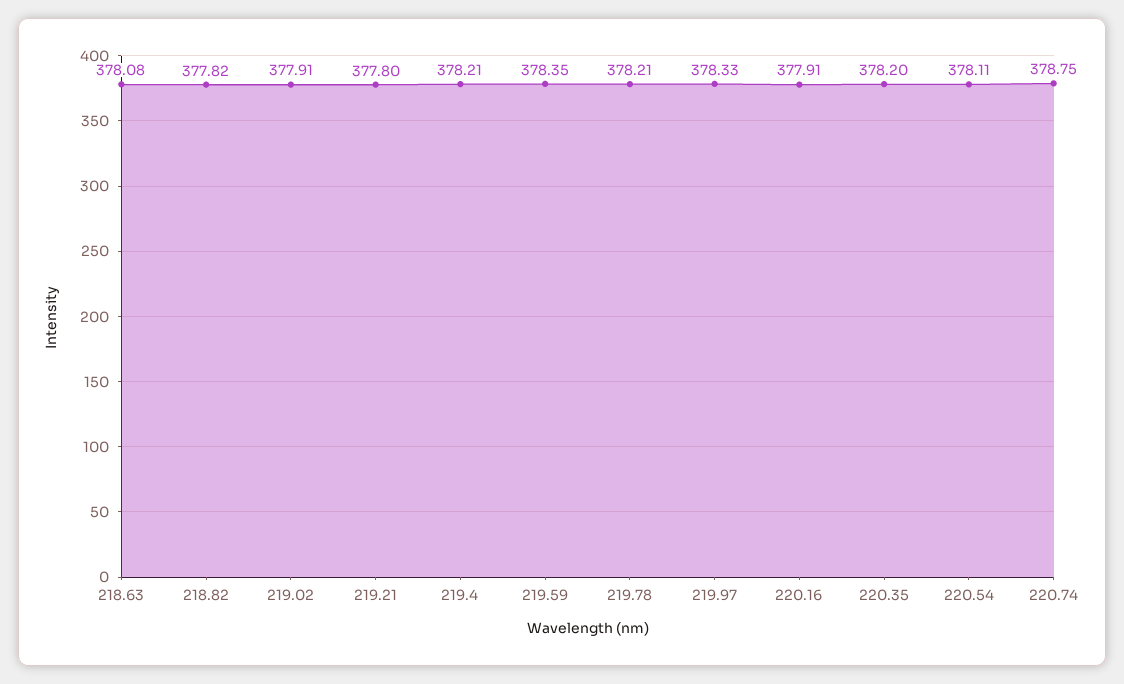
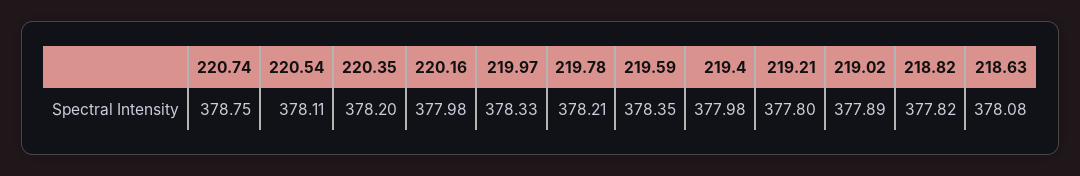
219.02: 377.91 -> 377.89
219.4: 378.21 -> 377.98
220.16: 377.91 -> 377.98

